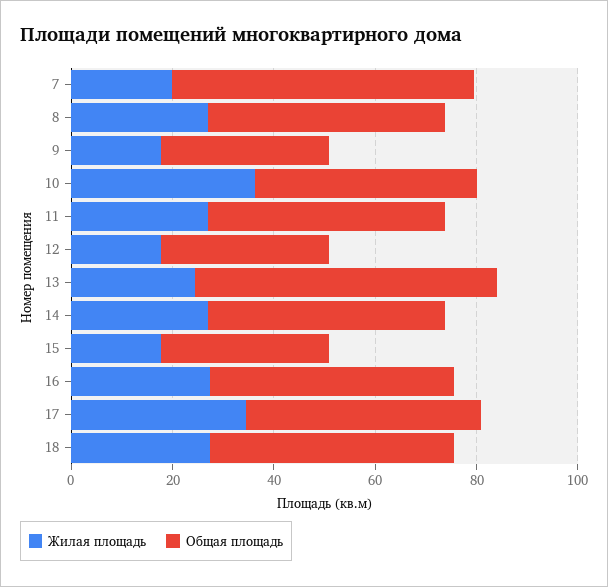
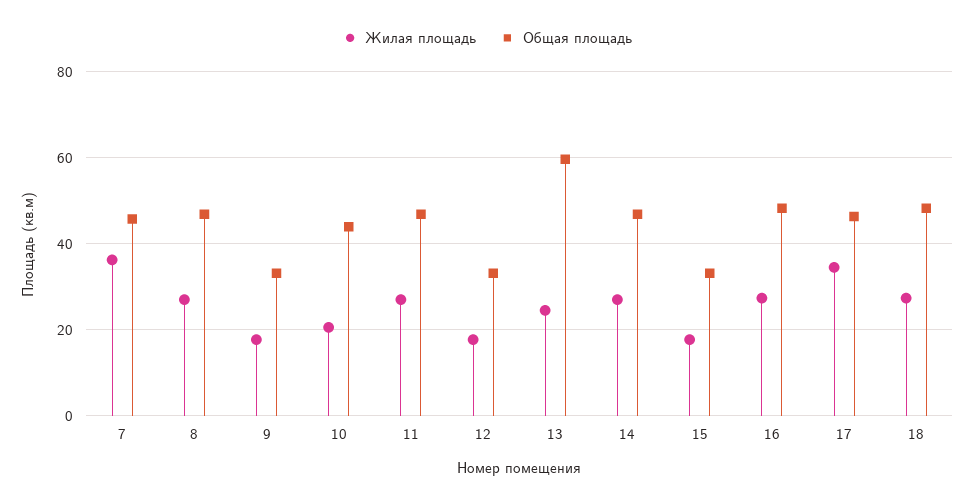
Жилая площадь, 7: 20 -> 36
Общая площадь, 7: 60 -> 46
Жилая площадь, 10: 35 -> 20

